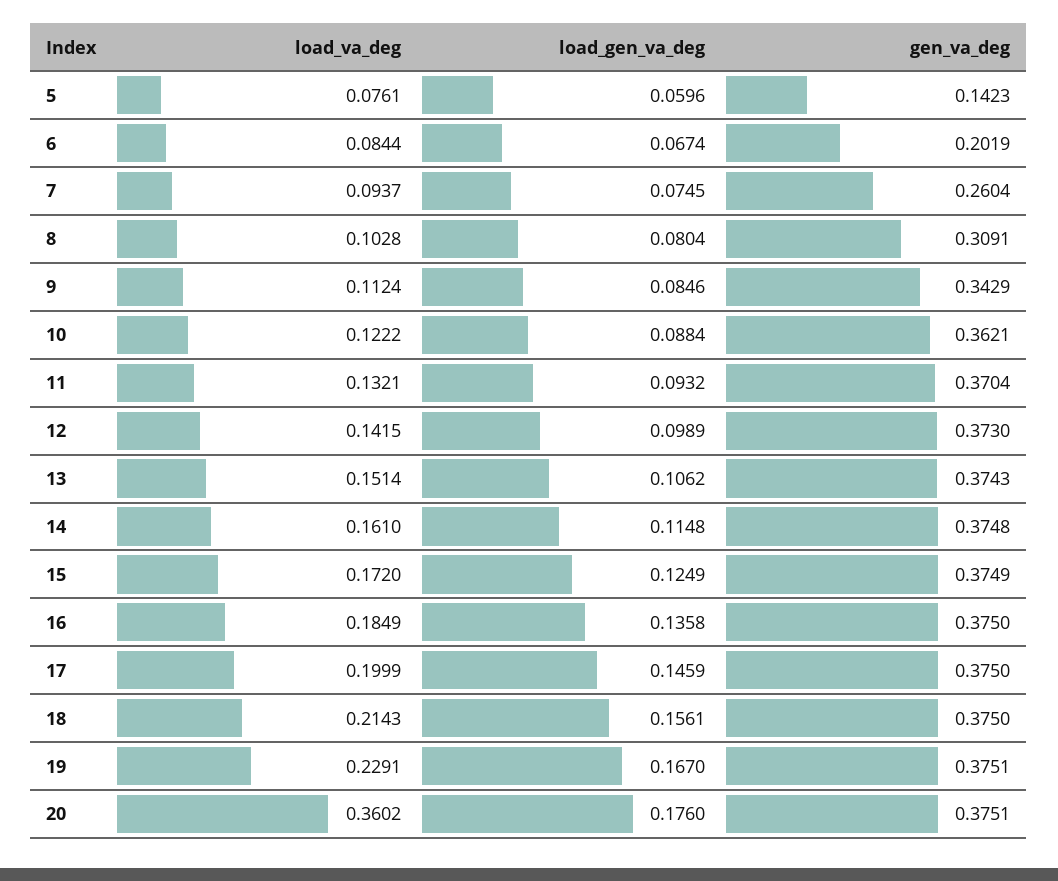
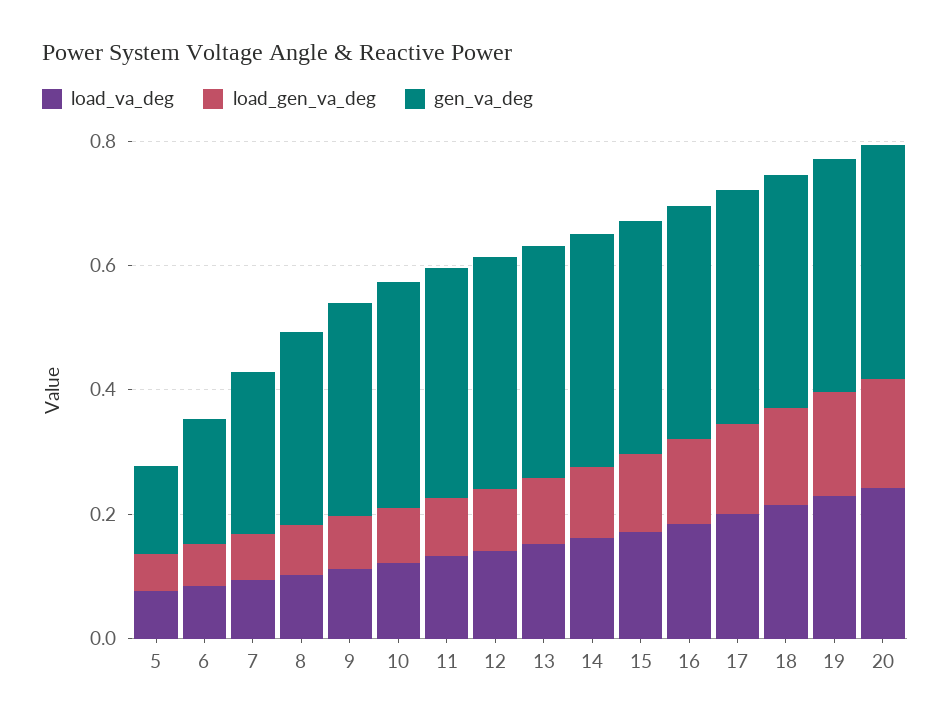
load_va_deg, 20: 0.3602 -> 0.25

